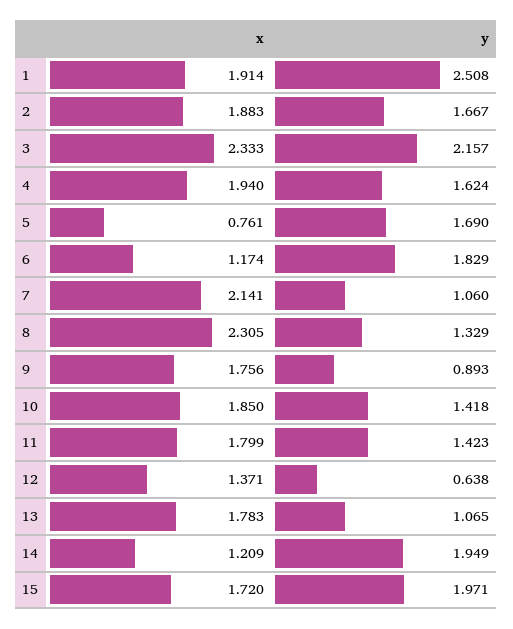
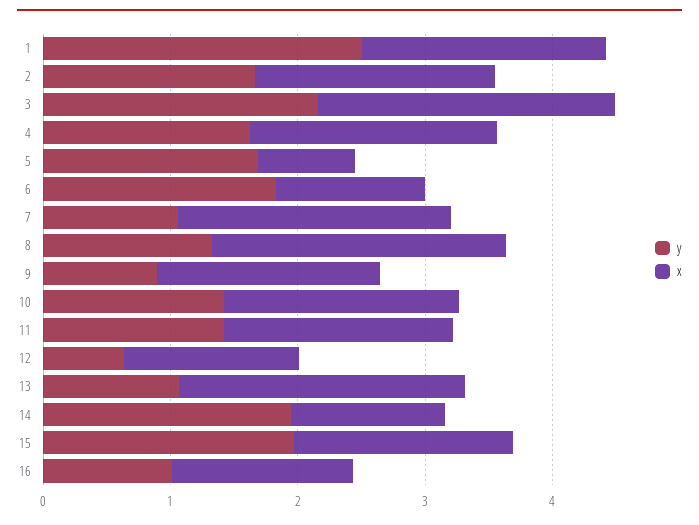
x, 13: 1.783 -> 2.2
y, 16: none -> 1
x, 16: none -> 1.4

